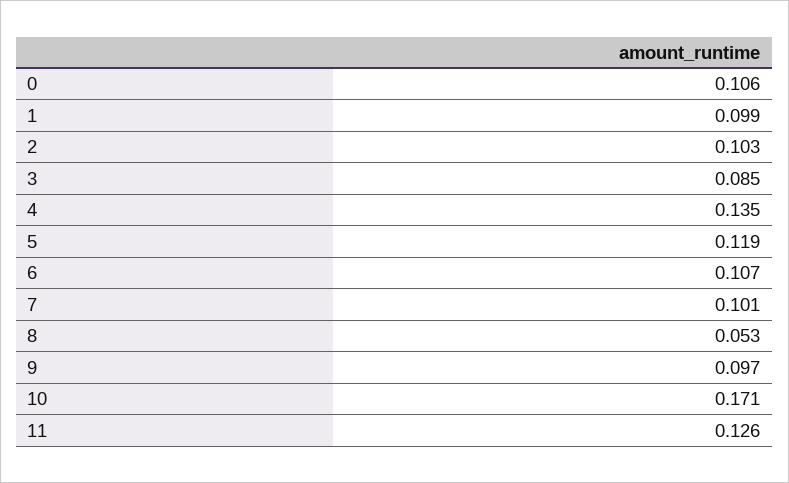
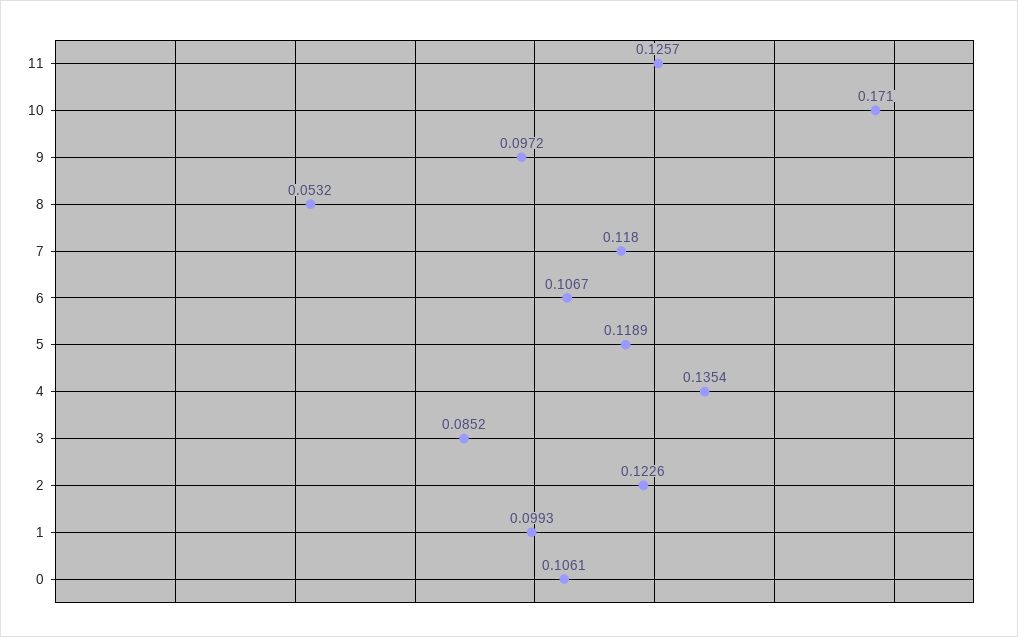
2: 0.103 -> 0.1226
7: 0.101 -> 0.118

